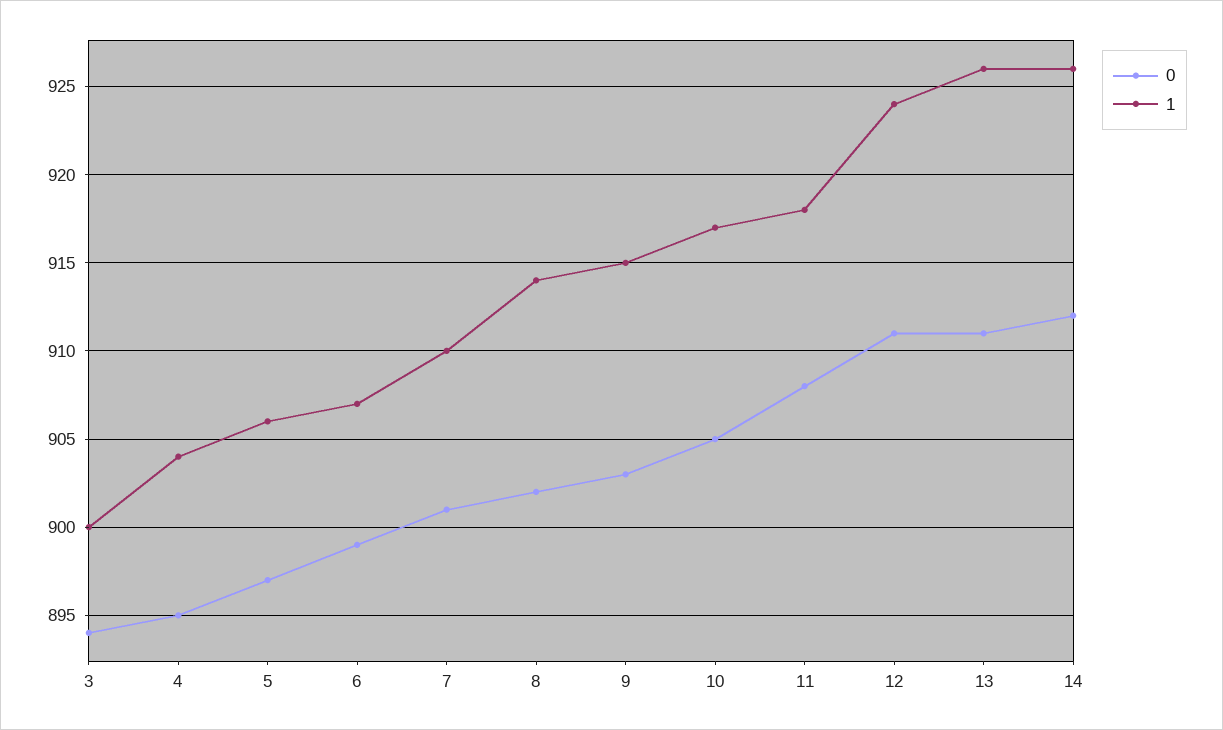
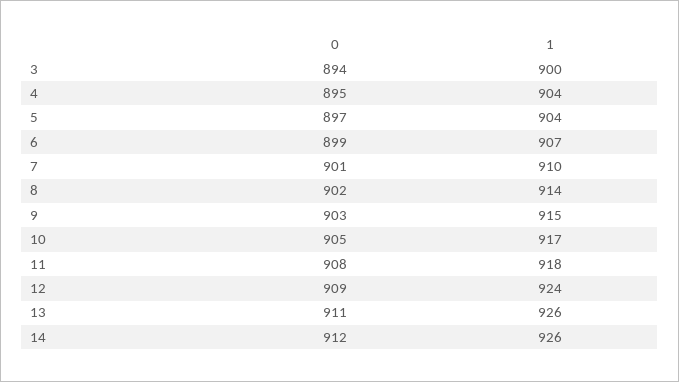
1, 5: 906 -> 904
0, 12: 911 -> 909

